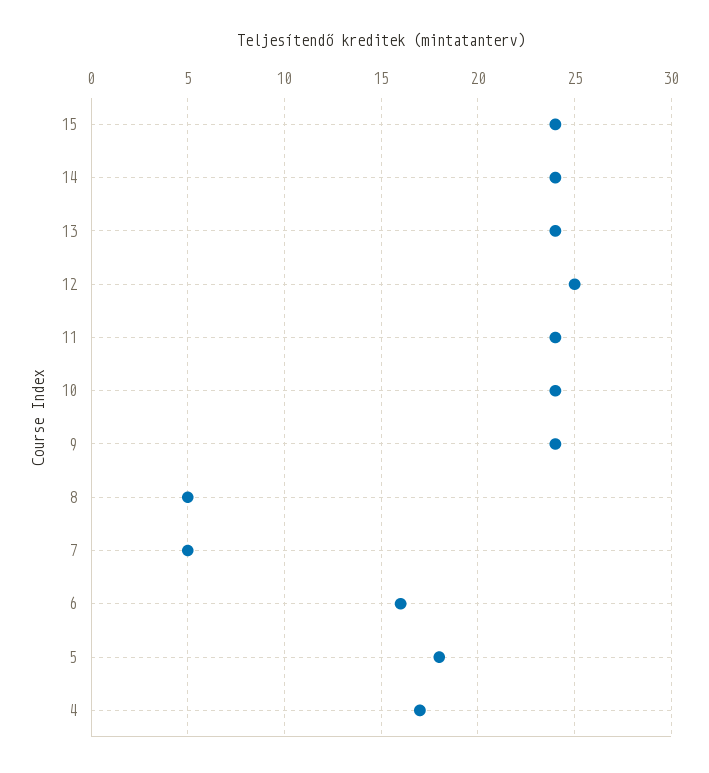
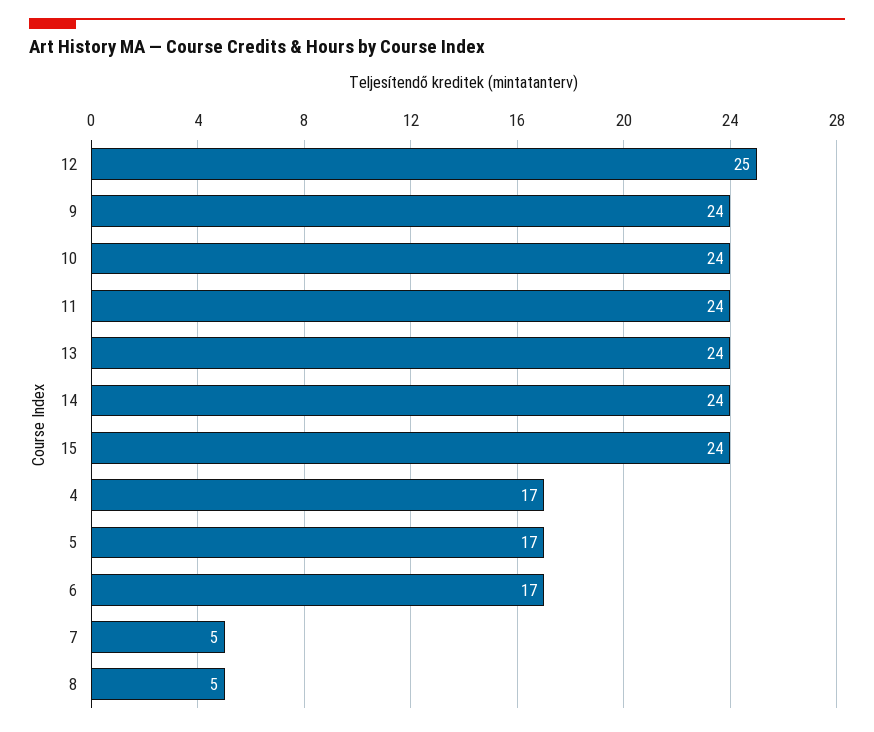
6: 16 -> 17
5: 18 -> 17

